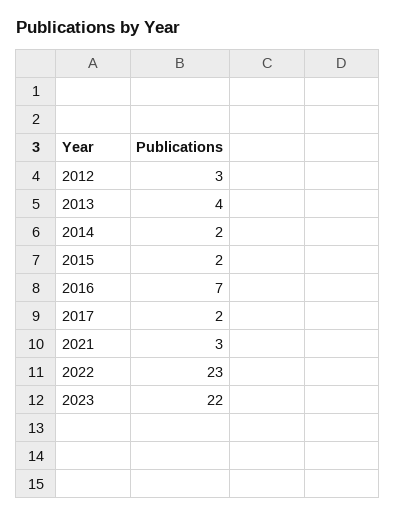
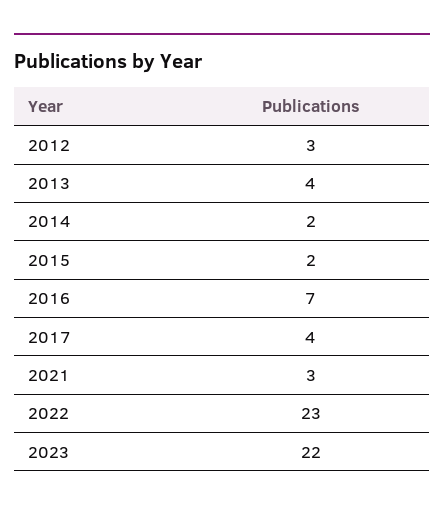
2017: 2 -> 4

